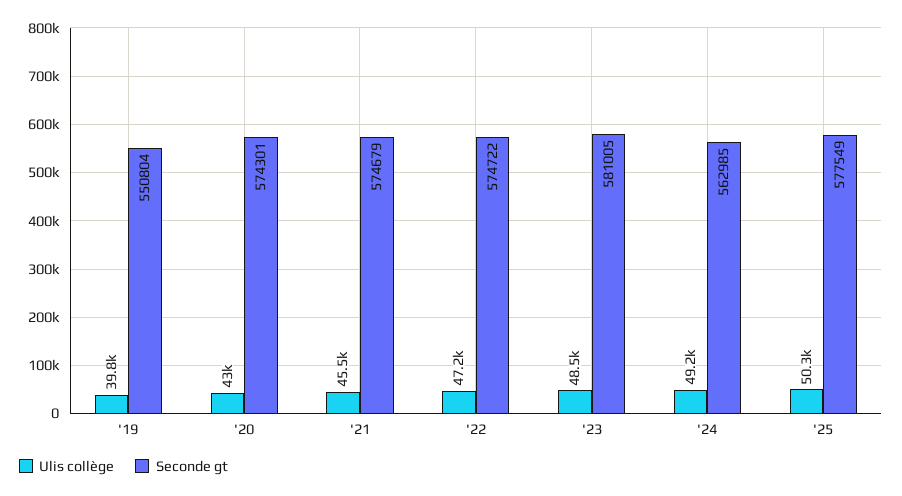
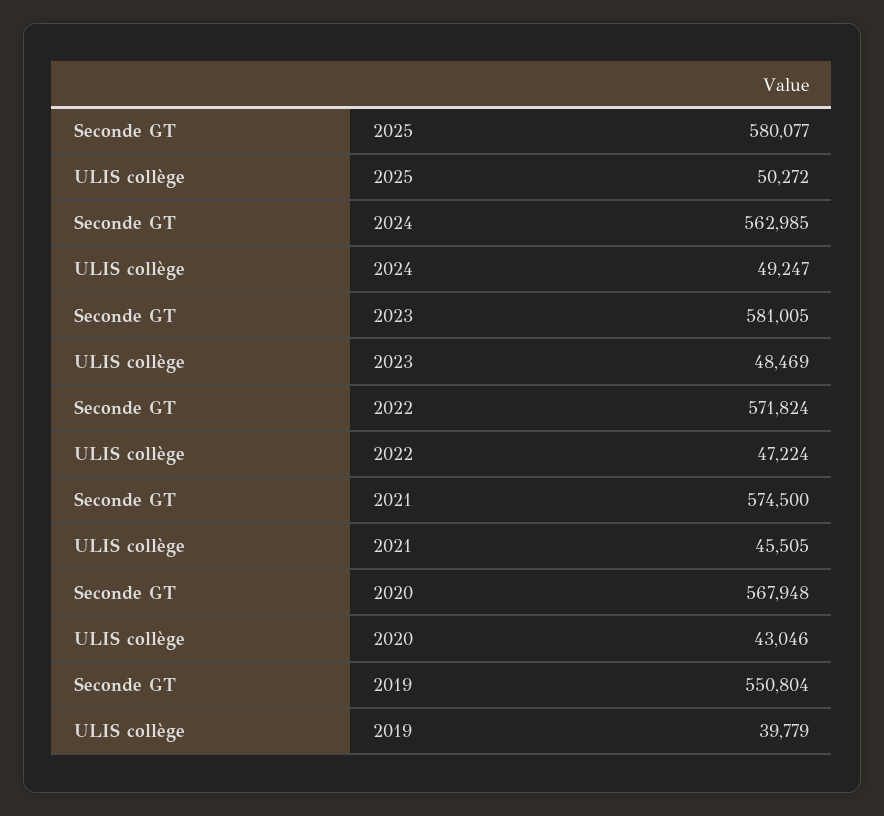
Seconde gt, '20: 574301 -> 567948
Seconde gt, '21: 574679 -> 574500
Seconde gt, '22: 574722 -> 571824
Seconde gt, '25: 577549 -> 580077

